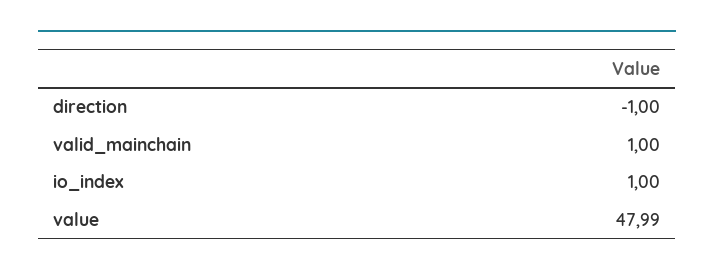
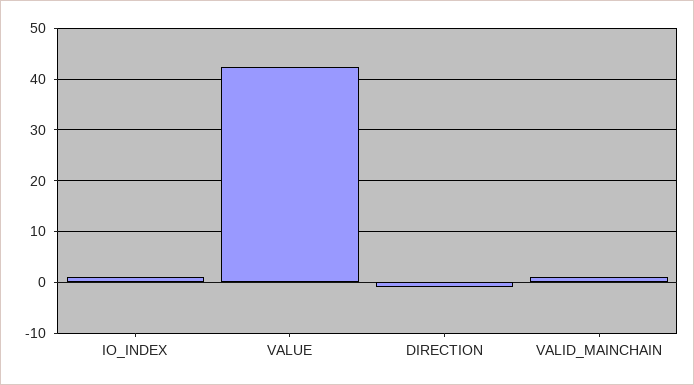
value: 47.99 -> 42

